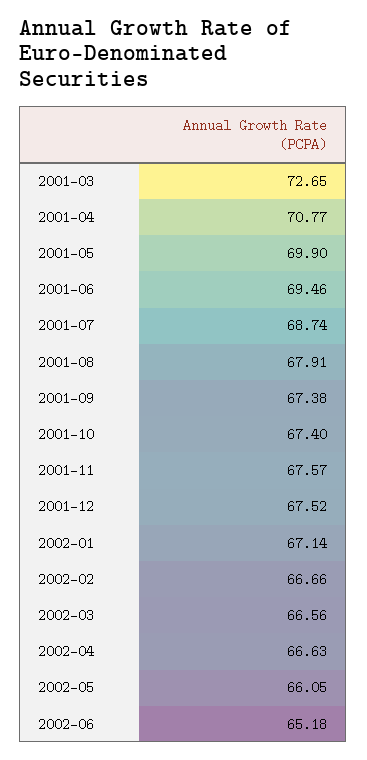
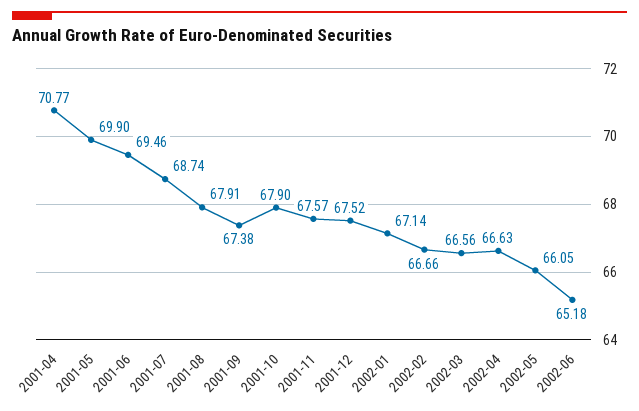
2001-03: 72.65 -> none
2001-10: 67.4 -> 67.9

